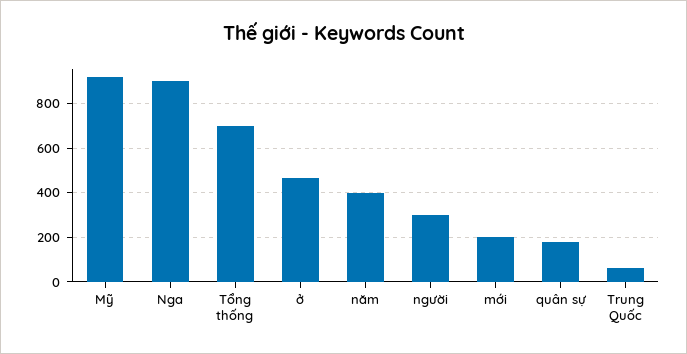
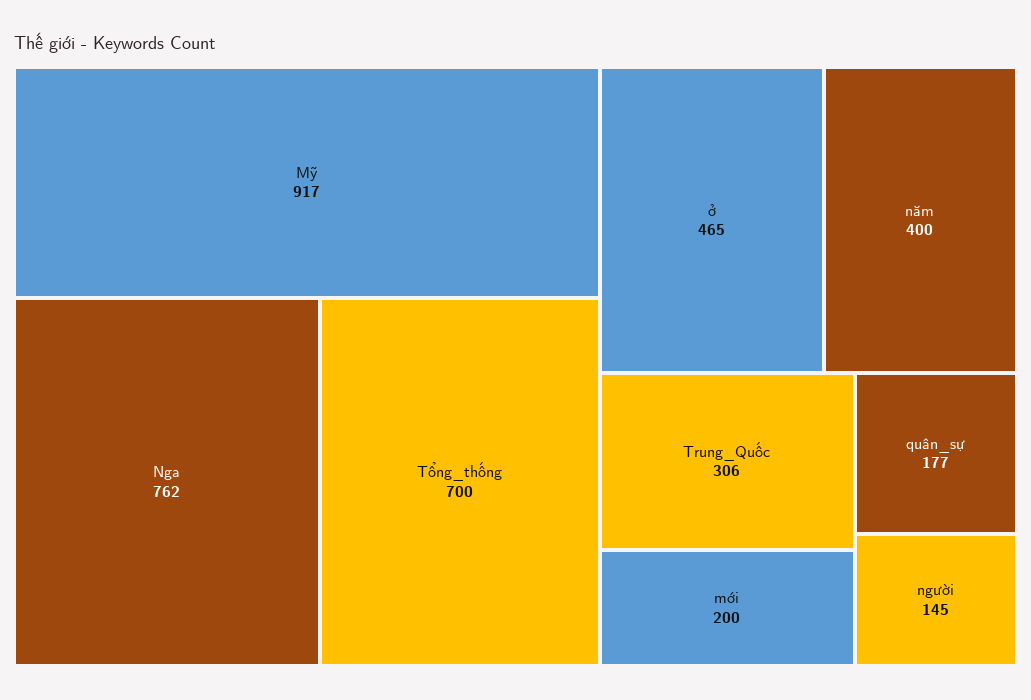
Nga: 900 -> 762
người: 300 -> 145
Trung Quốc: 50 -> 306

